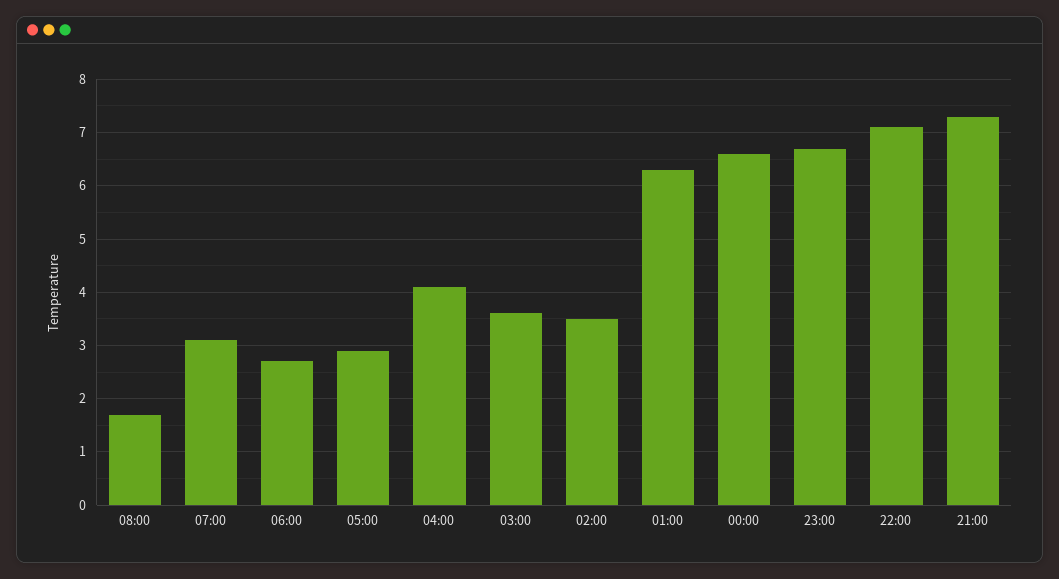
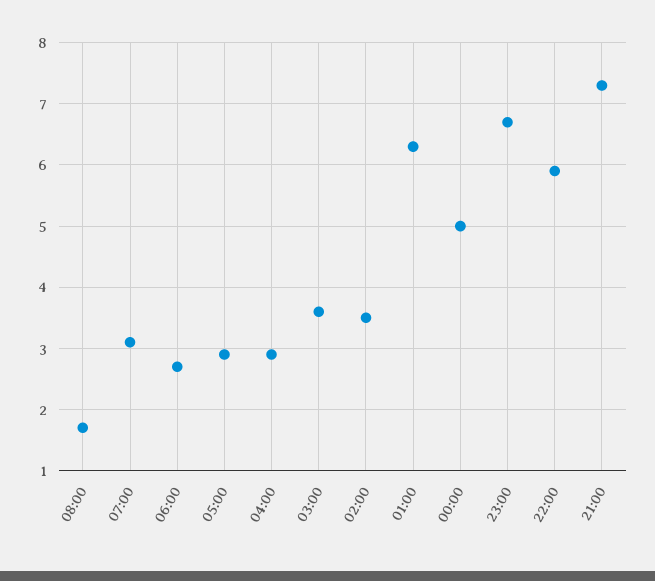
04:00: 4 -> 2.9
00:00: 6.5 -> 5
22:00: 7 -> 5.9

